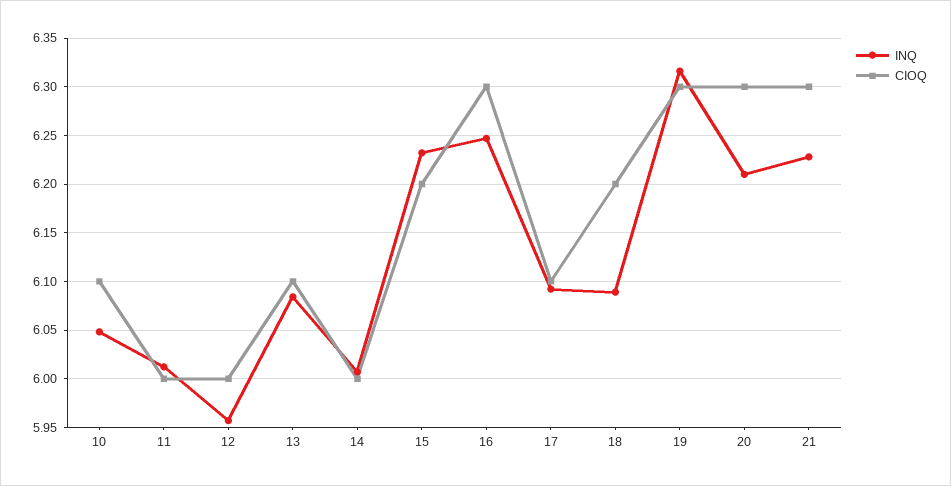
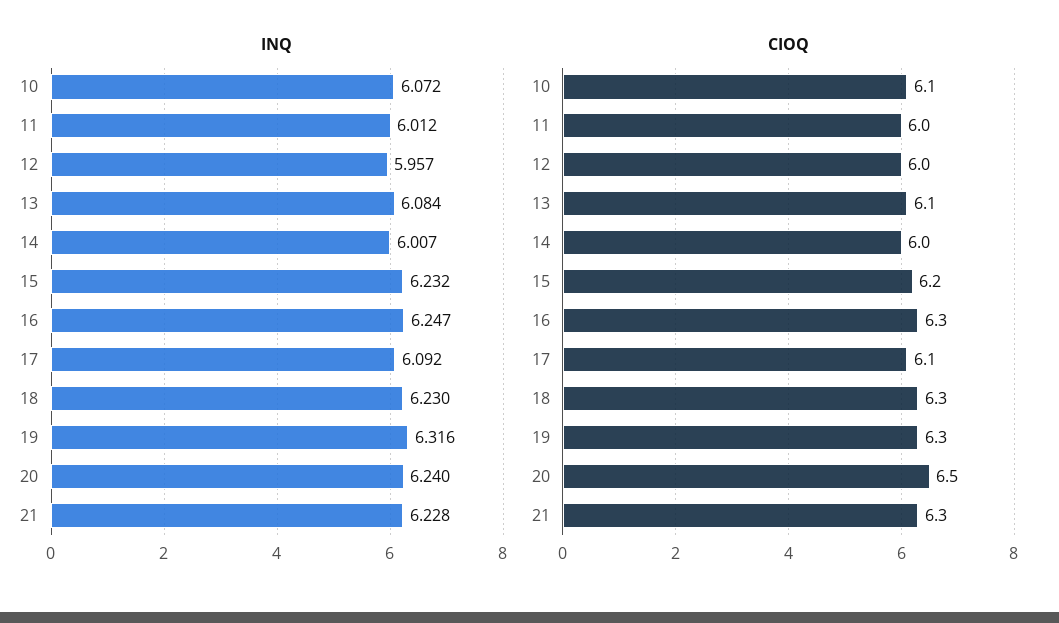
INQ, 10: 6.05 -> 6.072
INQ, 18: 6.09 -> 6.23
CIOQ, 18: 6.2 -> 6.3
INQ, 20: 6.21 -> 6.24
CIOQ, 20: 6.3 -> 6.5

